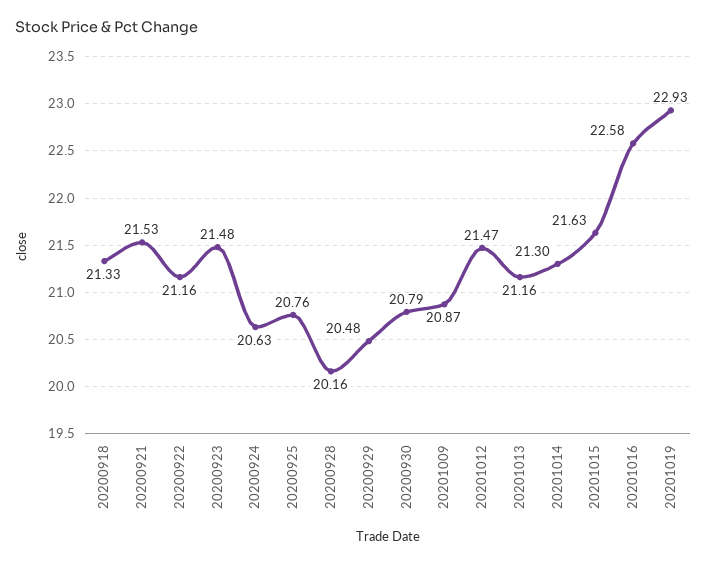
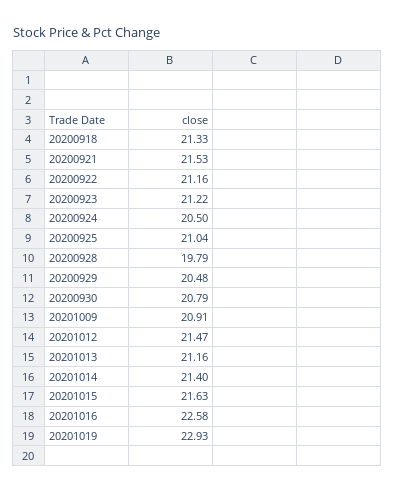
20200923: 21.48 -> 21.22
20200924: 20.63 -> 20.5
20200925: 20.76 -> 21.04
20200928: 20.16 -> 19.79
20201009: 20.87 -> 20.91
20201014: 21.3 -> 21.4

